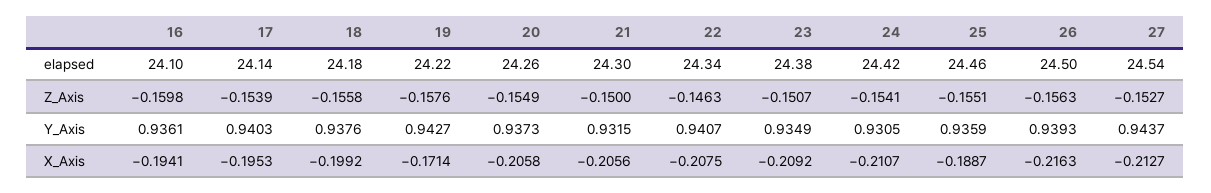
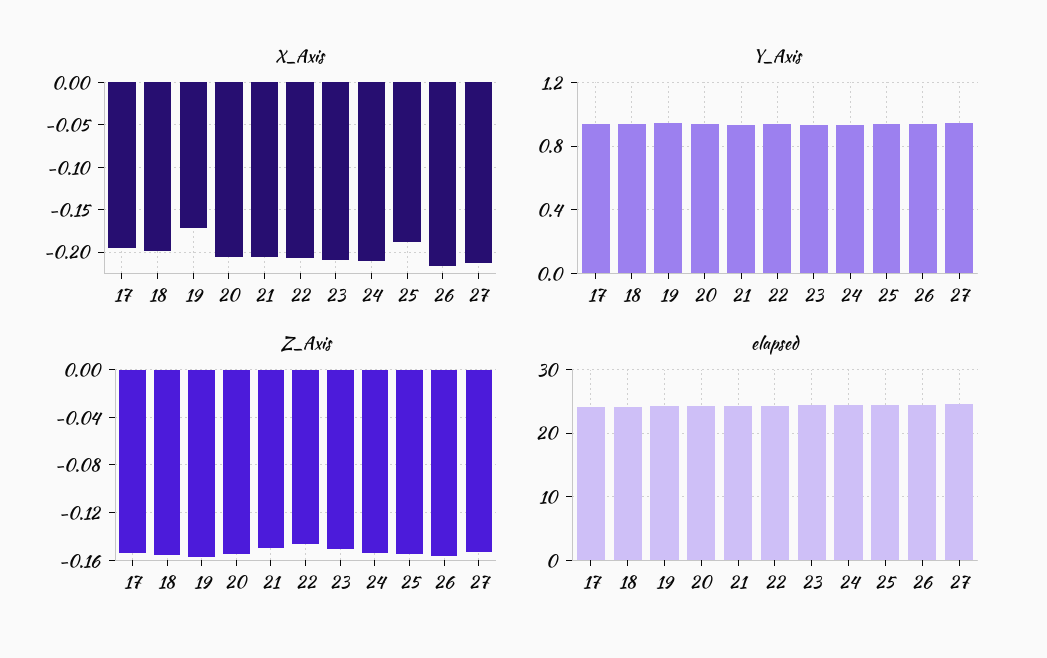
elapsed, 16: 24.1 -> none
Z_Axis, 16: -0.1598 -> none
Y_Axis, 16: 0.9361 -> none
X_Axis, 16: -0.1941 -> none

